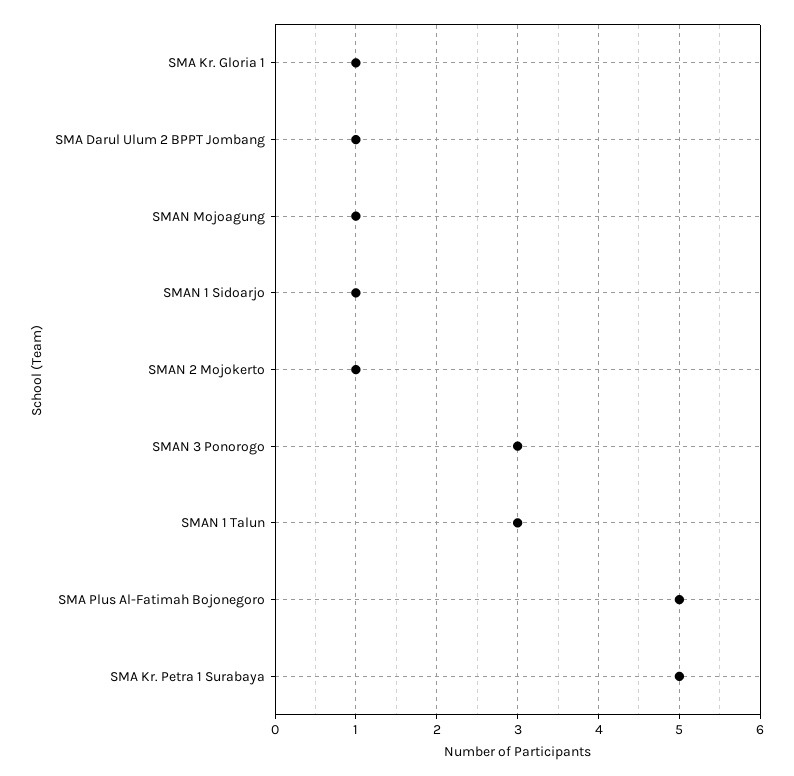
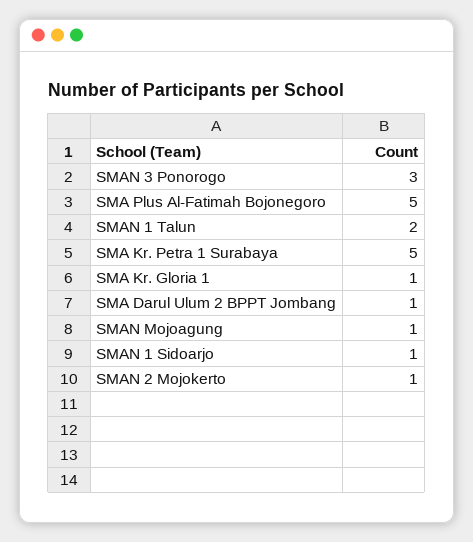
SMAN 1 Talun: 3 -> 2

